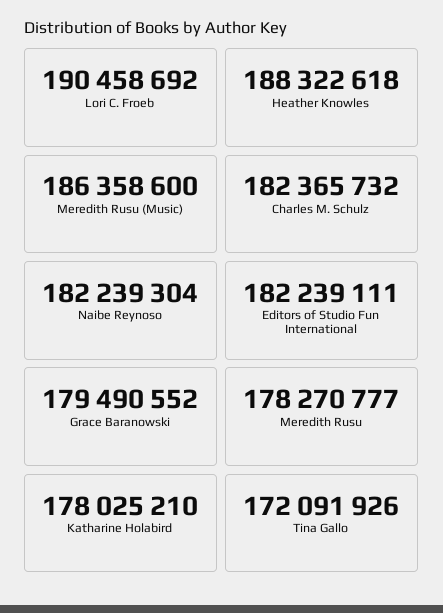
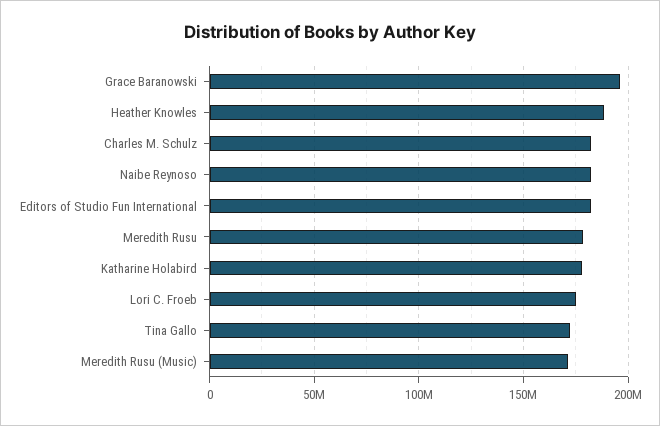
Lori C. Froeb: 190458692 -> 175000000
Meredith Rusu (Music): 186358600 -> 170000000
Grace Baranowski: 179490552 -> 195000000

